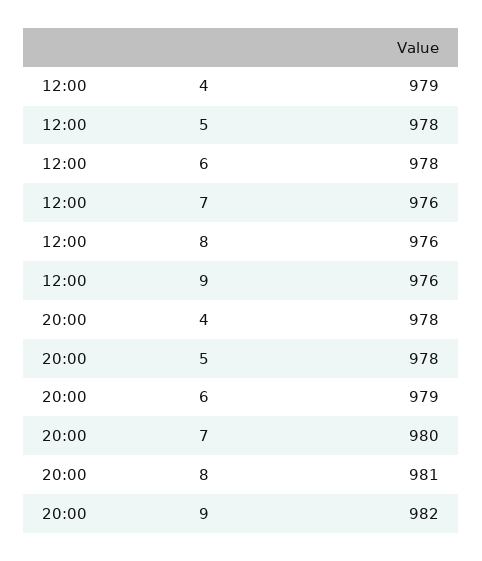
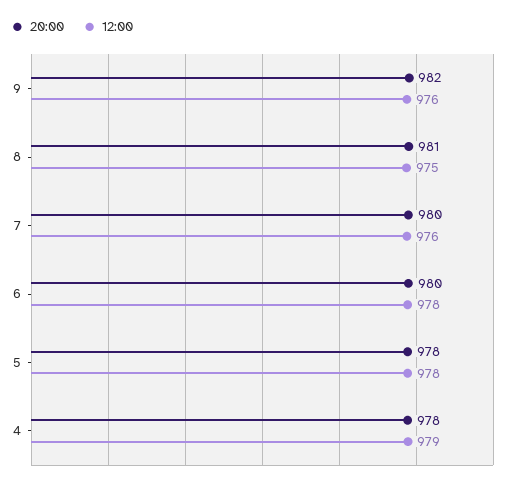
12:00, 8: 976 -> 975
20:00, 6: 979 -> 980

